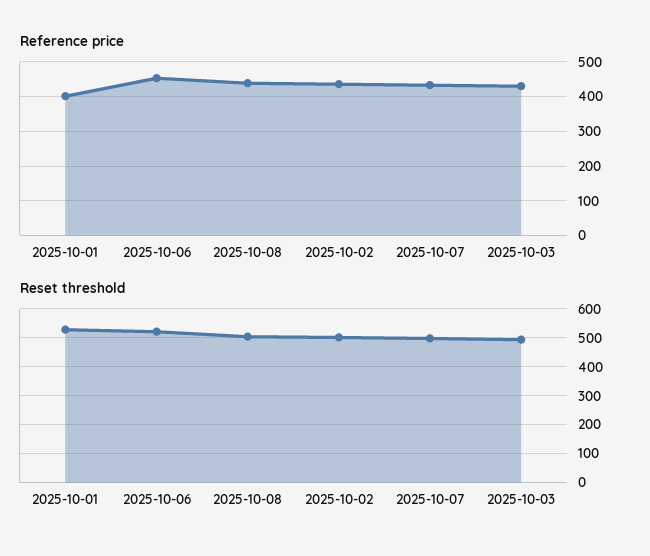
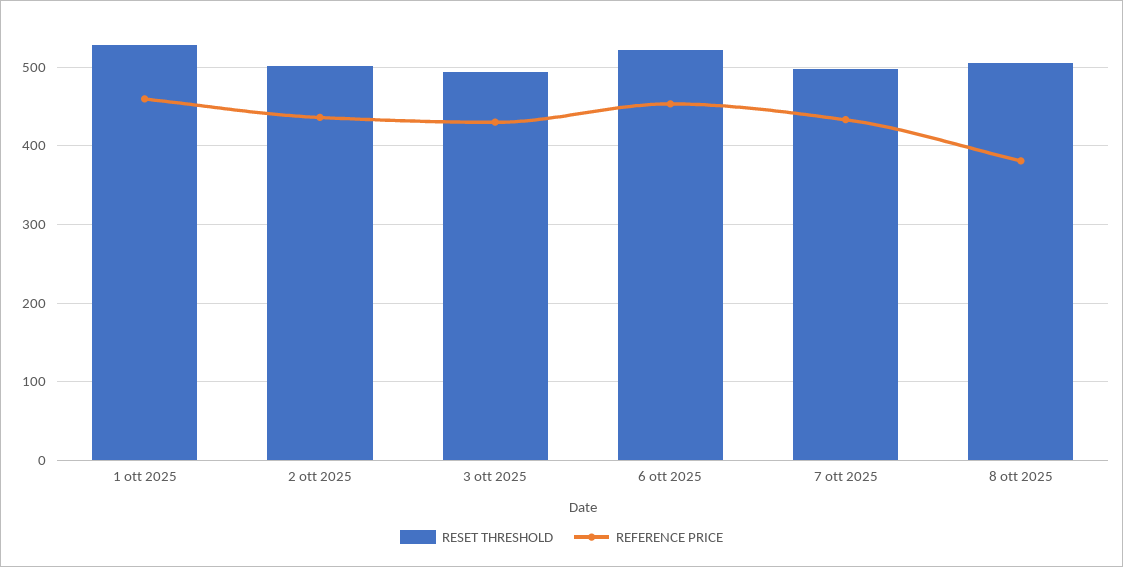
Reference price, 2025-10-01: 400 -> 460
Reference price, 2025-10-08: 440 -> 380

